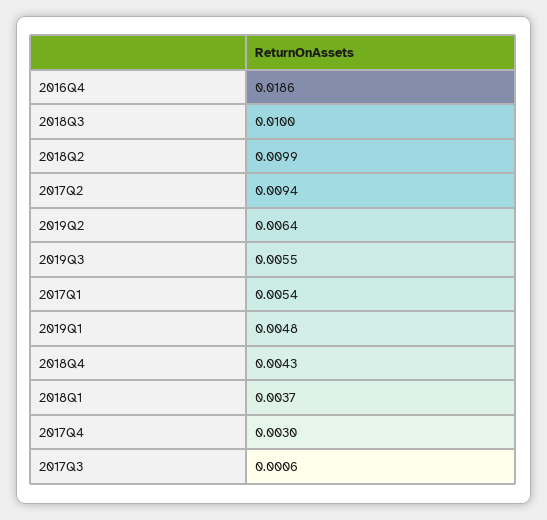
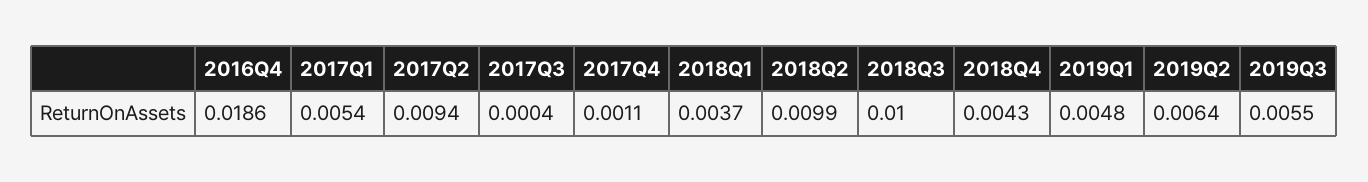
2017Q4: 0.003 -> 0.0011
2017Q3: 0.0006 -> 0.0004

